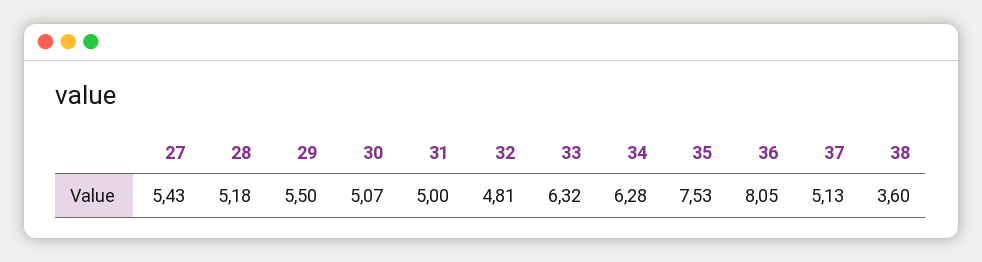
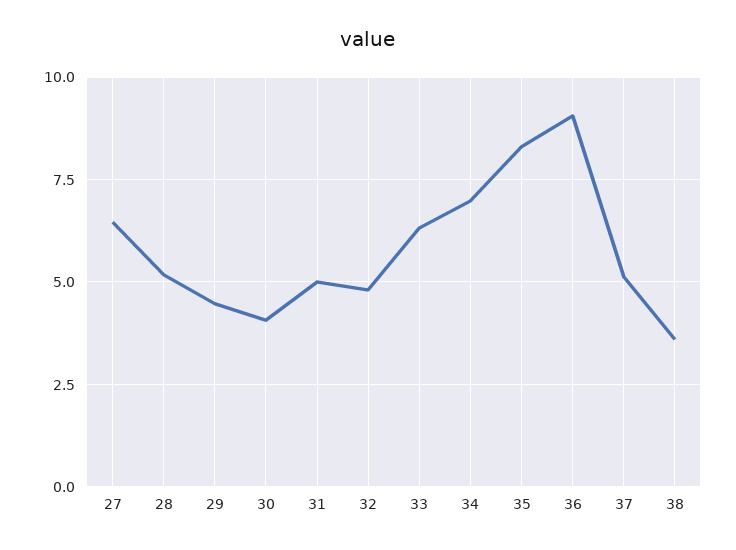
27: 5.43 -> 6.5
29: 5.5 -> 4.5
30: 5.07 -> 4
34: 6.28 -> 7
35: 7.53 -> 8.25
36: 8.05 -> 9

